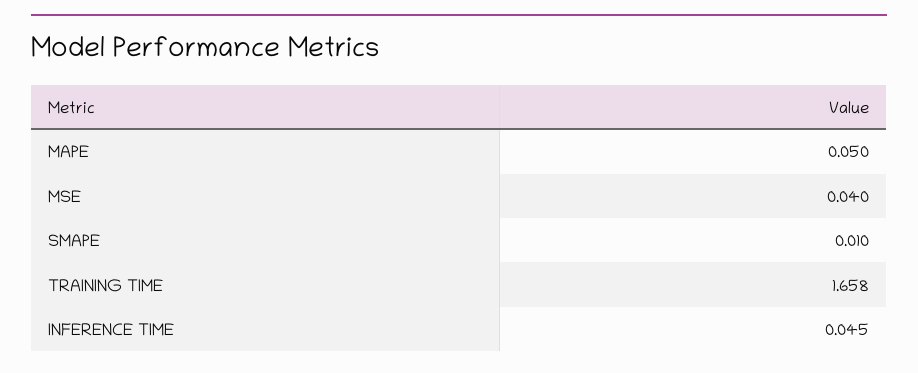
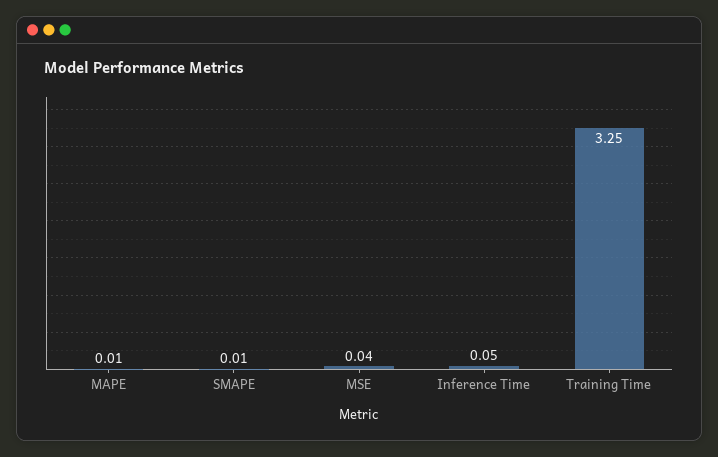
MAPE: 0.05 -> 0.01
TRAINING TIME: 1.658 -> 3.25

